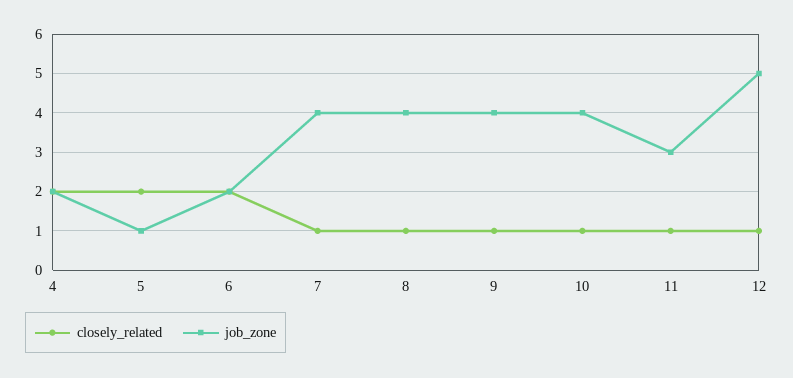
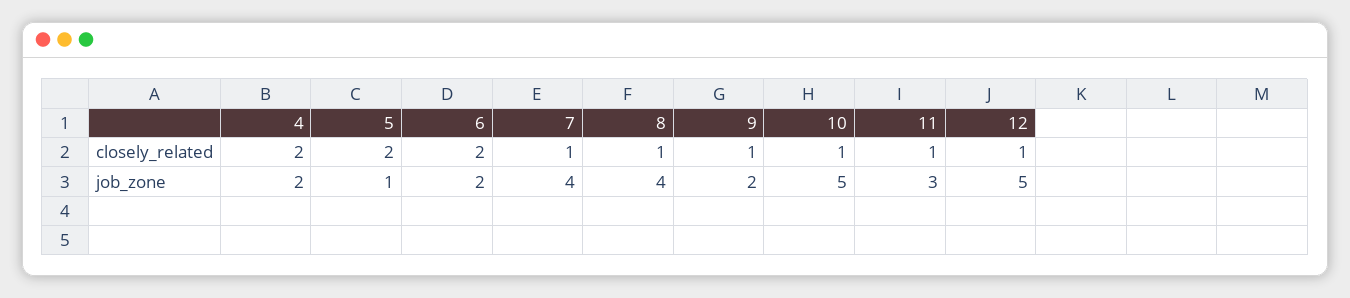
job_zone, 9: 4 -> 2
job_zone, 10: 4 -> 5

